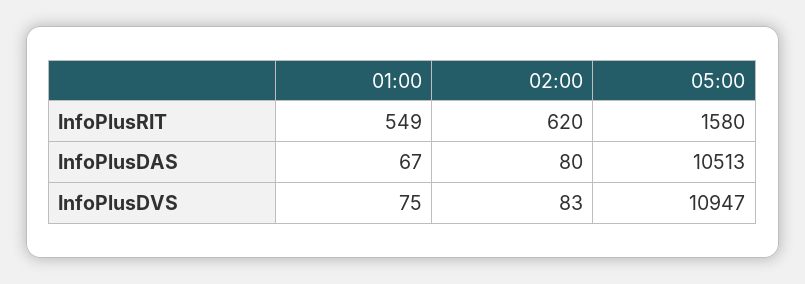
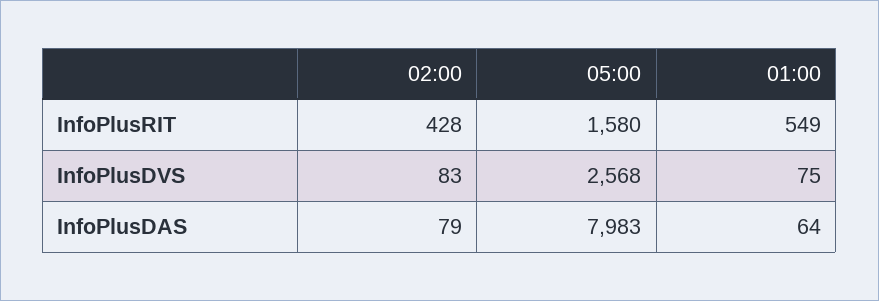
02:00, InfoPlusRIT: 620 -> 428
01:00, InfoPlusDAS: 67 -> 64
02:00, InfoPlusDAS: 80 -> 79
05:00, InfoPlusDAS: 10513 -> 7983
05:00, InfoPlusDVS: 10947 -> 2568

